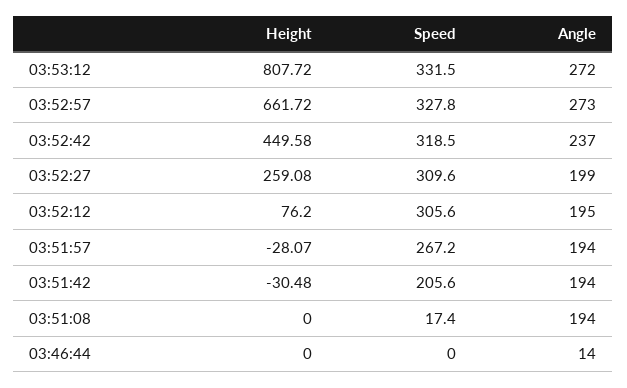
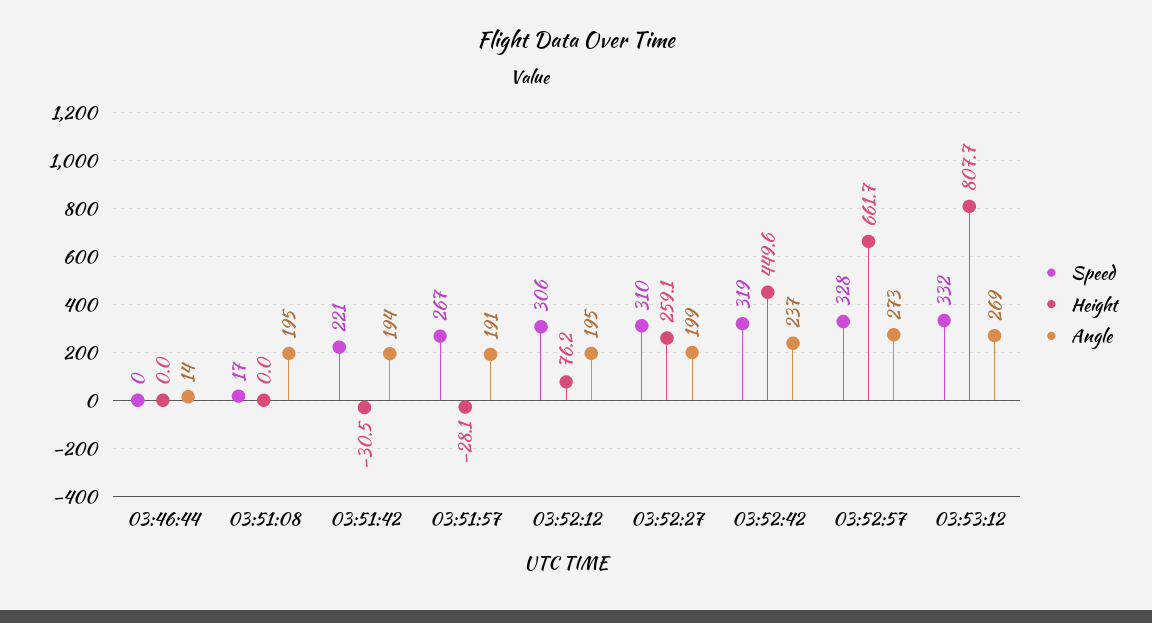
Angle, 03:53:12: 272 -> 269
Angle, 03:51:57: 194 -> 191
Speed, 03:51:42: 205.6 -> 221
Angle, 03:51:08: 194 -> 195

